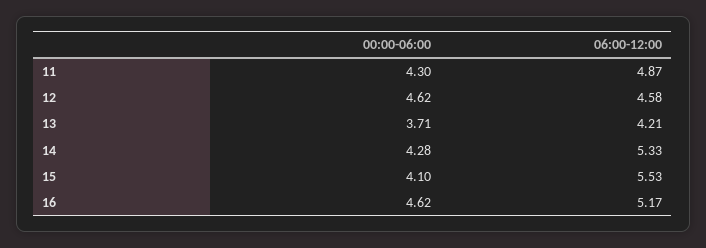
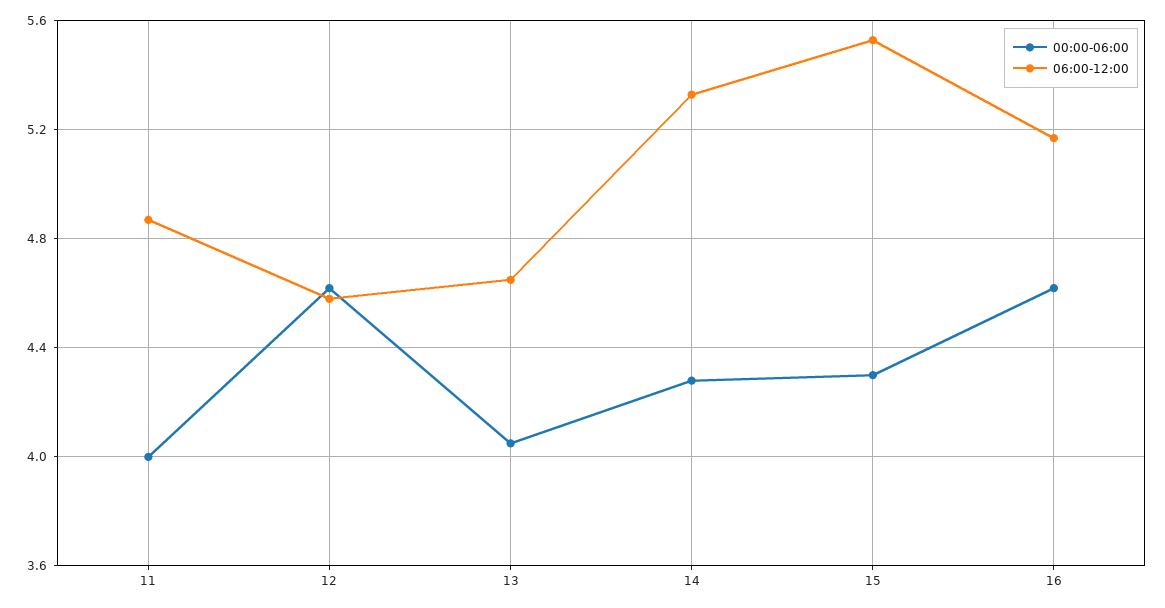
00:00-06:00, 11: 4.3 -> 4
00:00-06:00, 13: 3.71 -> 4.05
06:00-12:00, 13: 4.21 -> 4.65
00:00-06:00, 15: 4.1 -> 4.3

